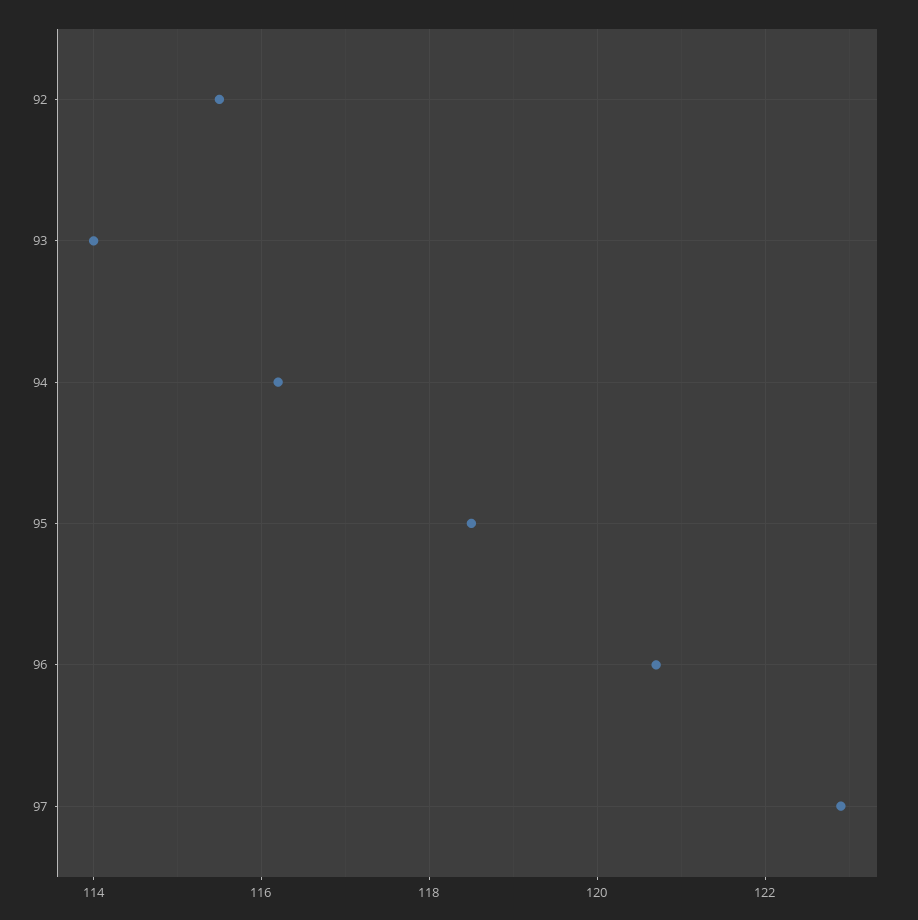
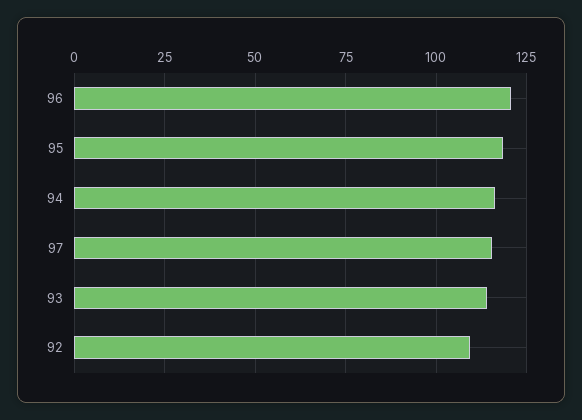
92: 115.5 -> 110
97: 123 -> 115

